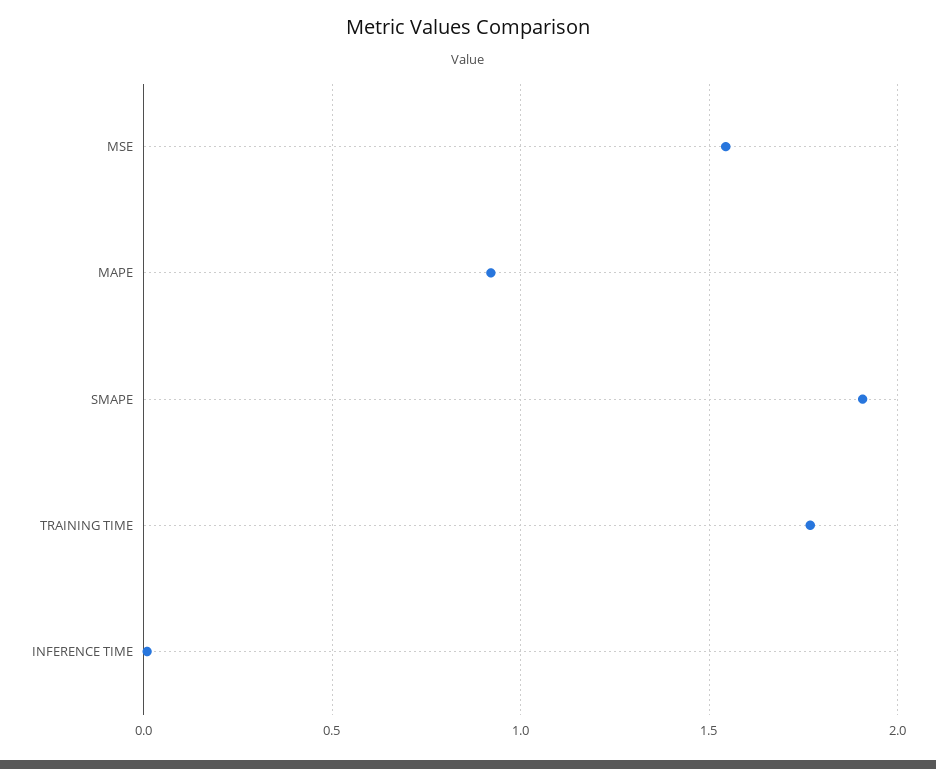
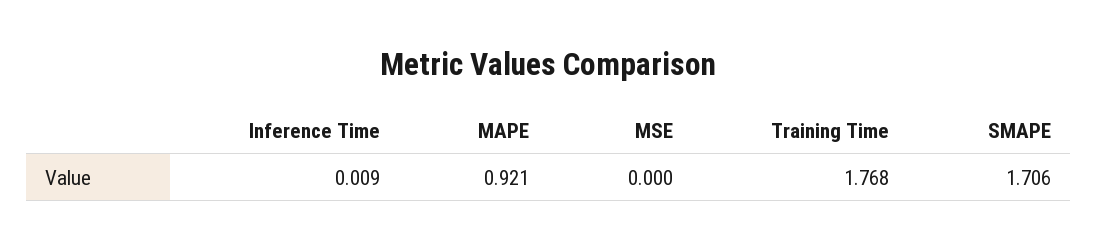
MSE: 1.55 -> 0
SMAPE: 1.9 -> 1.706

